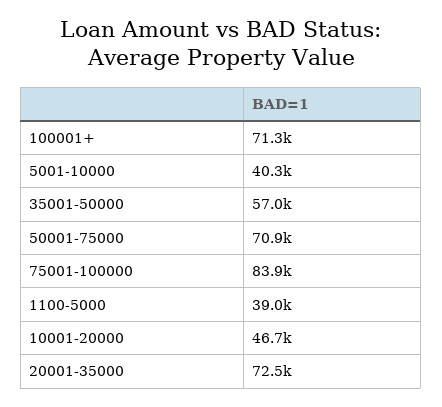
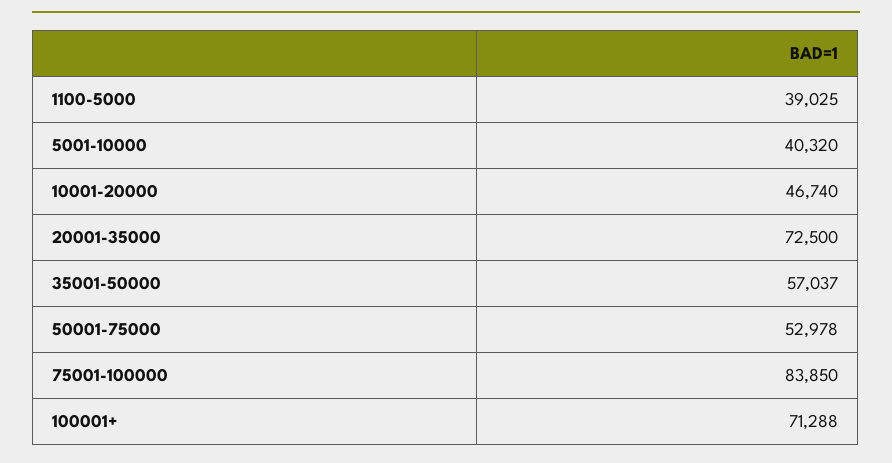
50001-75000: 70900 -> 52978

